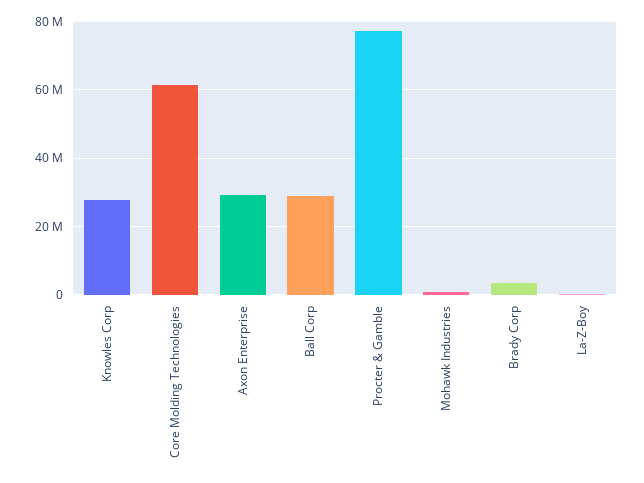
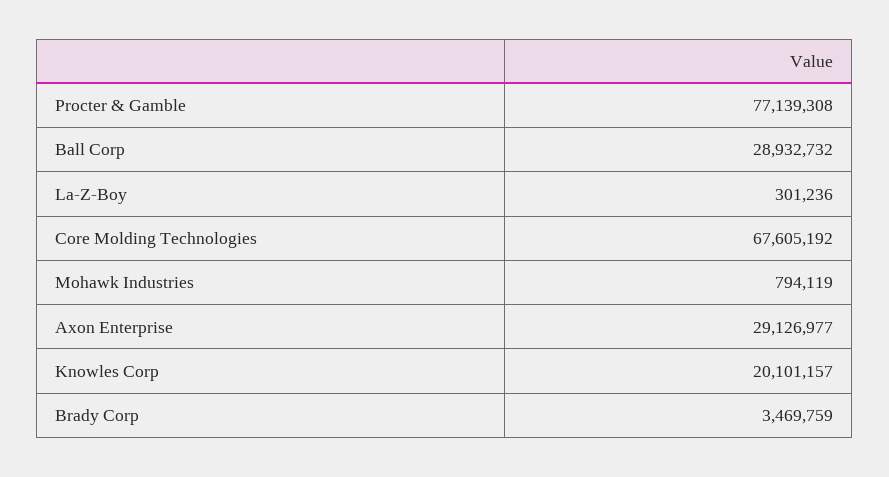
Knowles Corp: 28000000 -> 20101157
Core Molding Technologies: 62000000 -> 67605192

